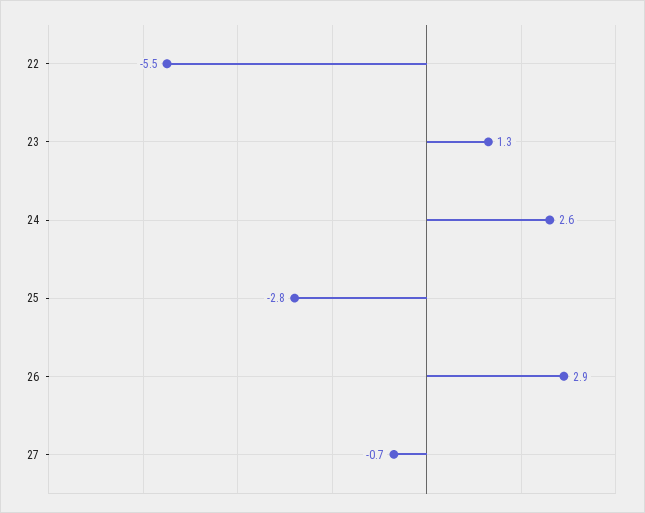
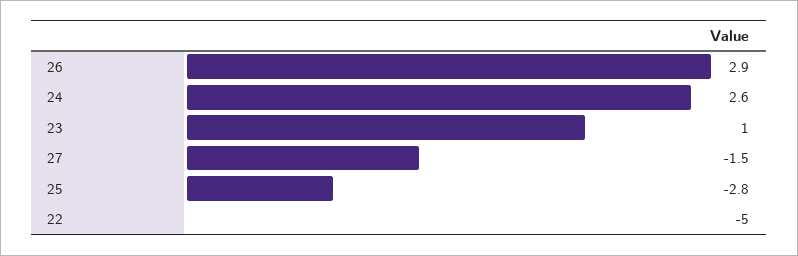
22: -5.5 -> -5
23: 1.3 -> 1
27: -0.7 -> -1.5

